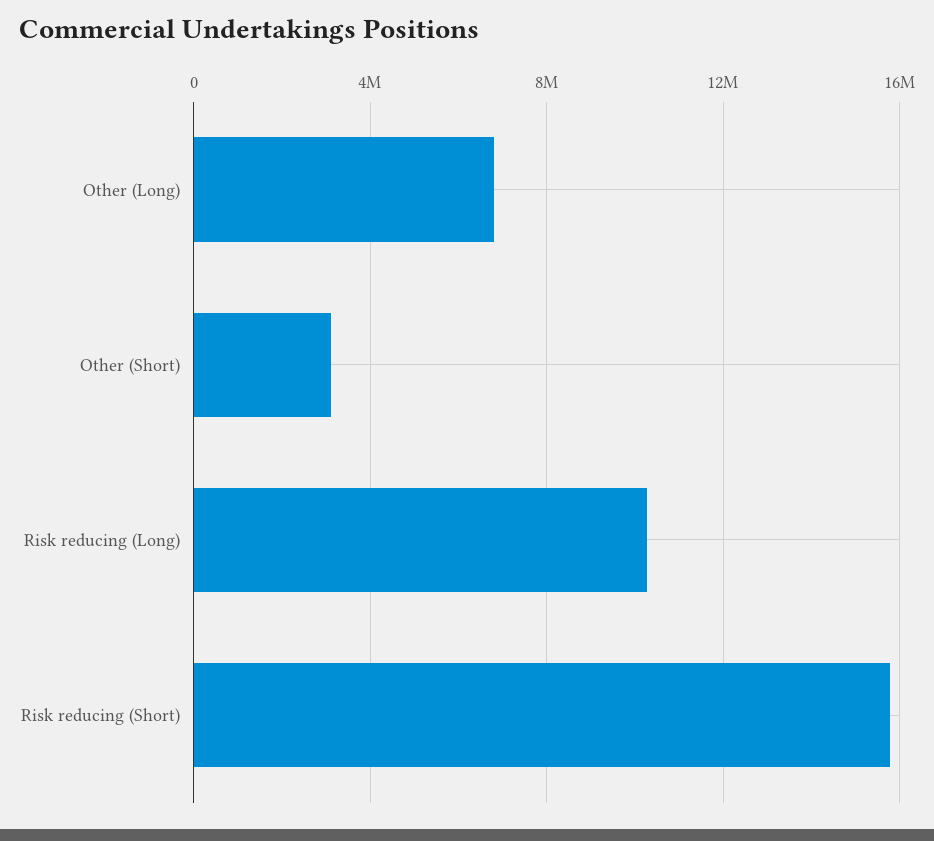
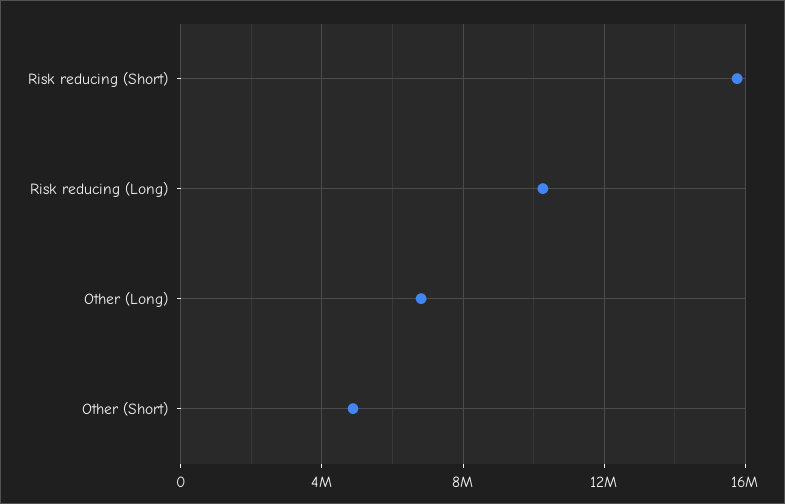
Other (Short): 3000000 -> 5000000

